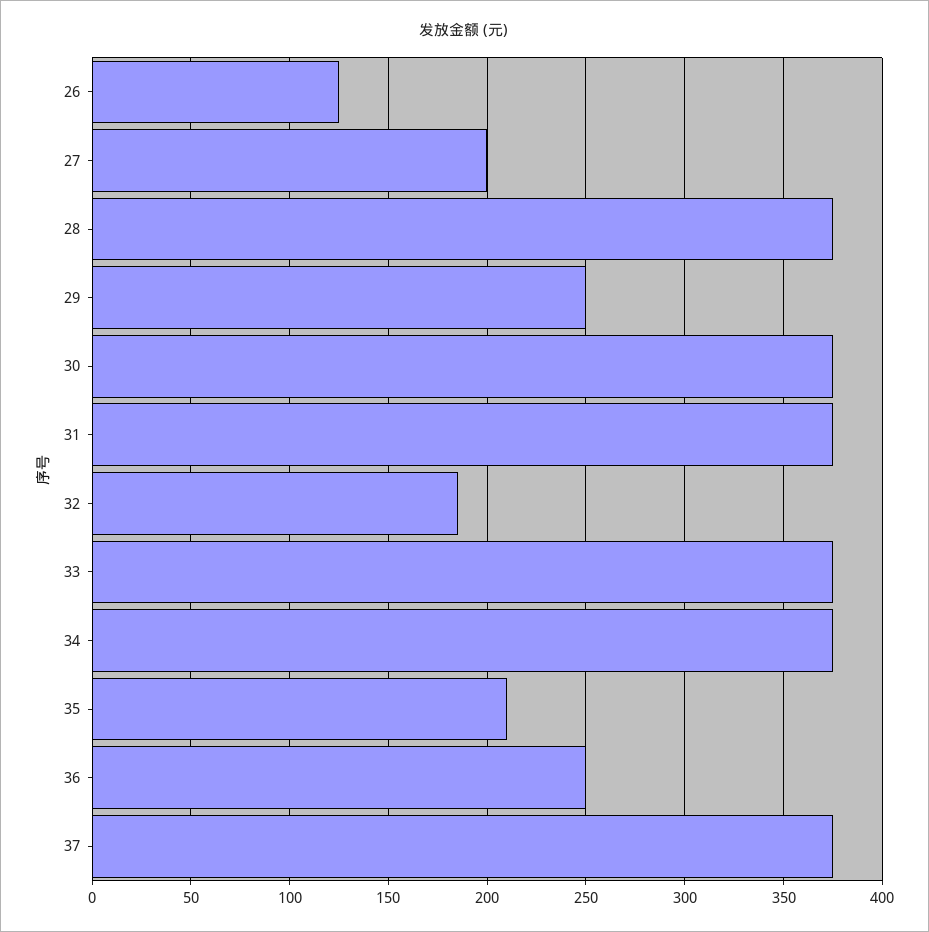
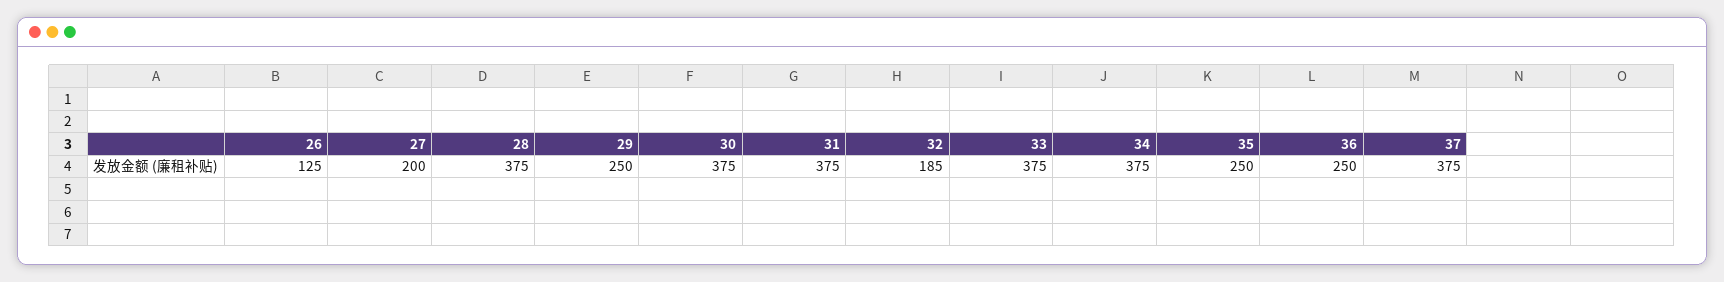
35: 210 -> 250

